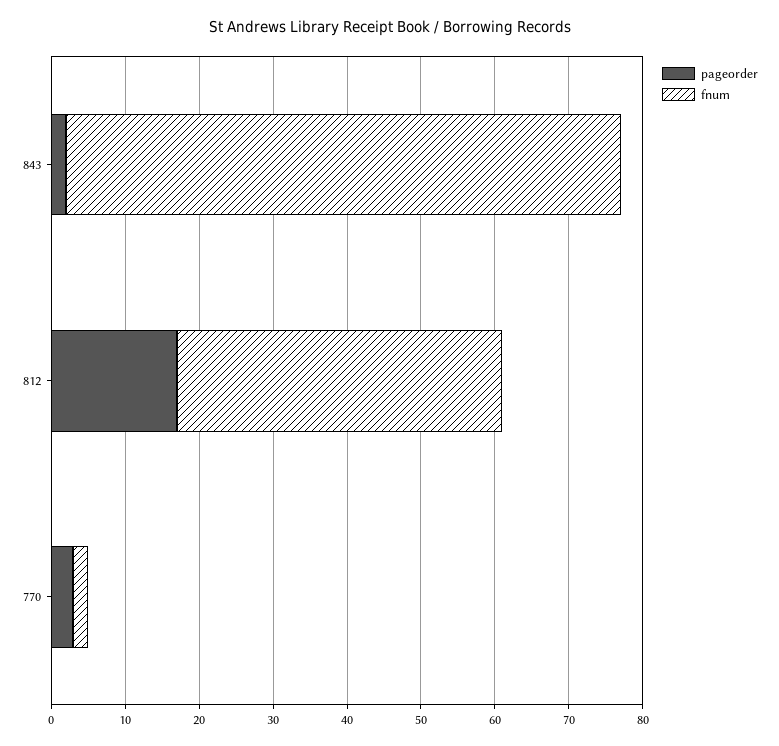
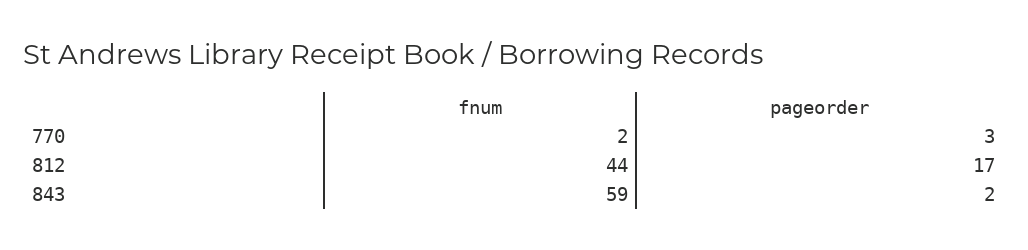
fnum, 843: 75 -> 59

